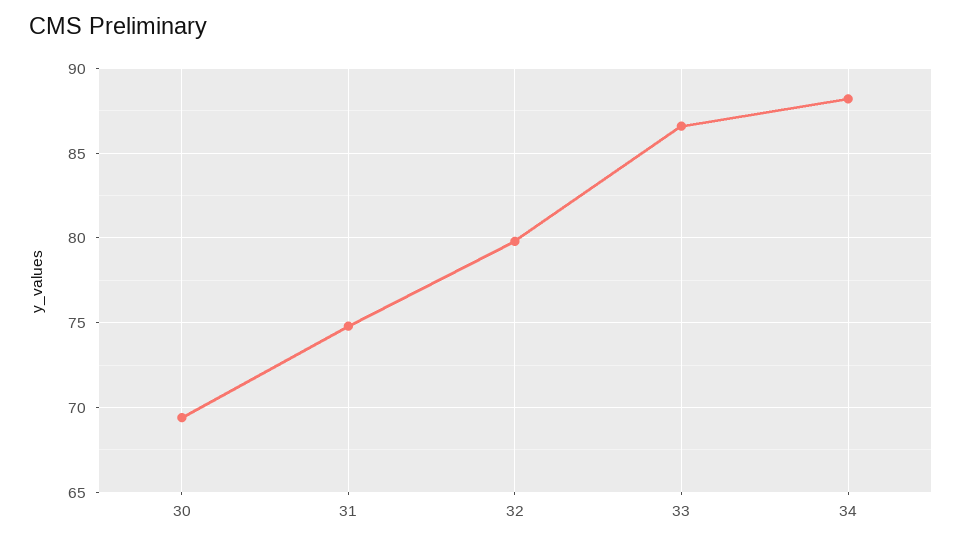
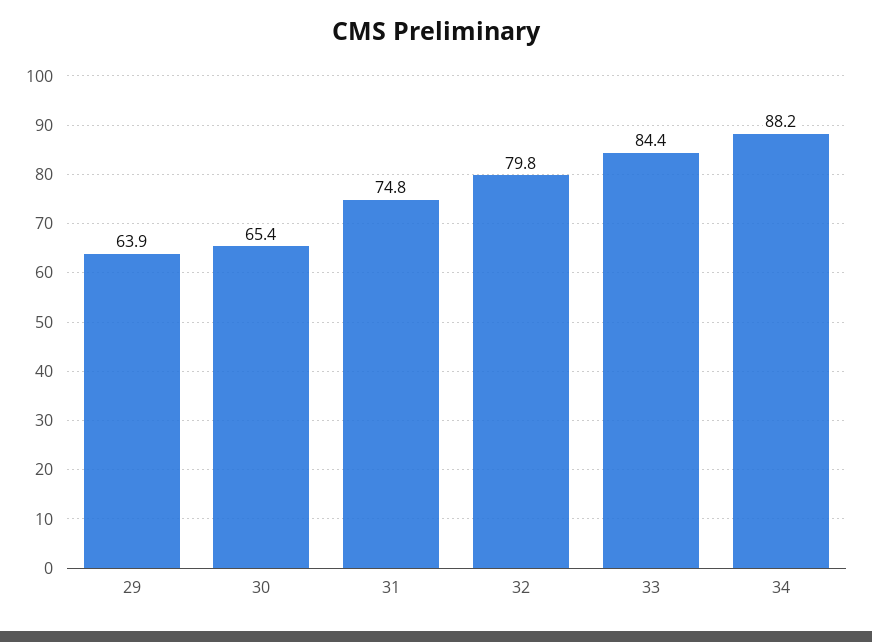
30: 69.5 -> 65.4
33: 86.5 -> 84.4
29: none -> 63.9

